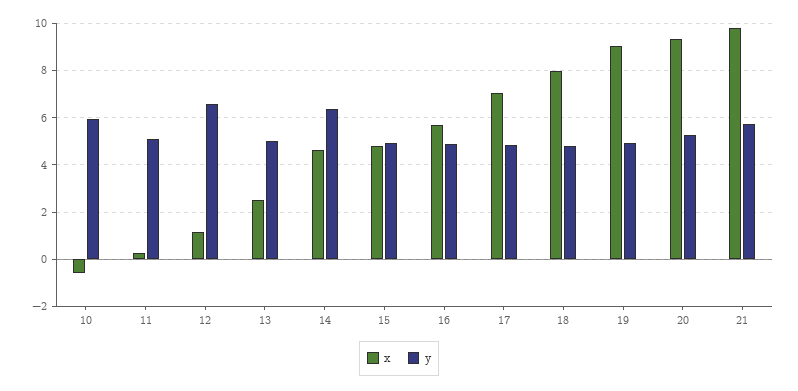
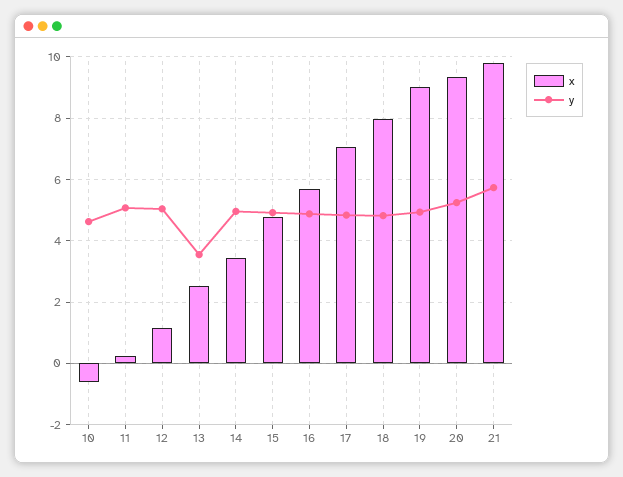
y, 10: 6 -> 4.6
y, 12: 6.5 -> 5
y, 13: 5 -> 3.6
x, 14: 4.5 -> 3.4
y, 14: 6.5 -> 5

